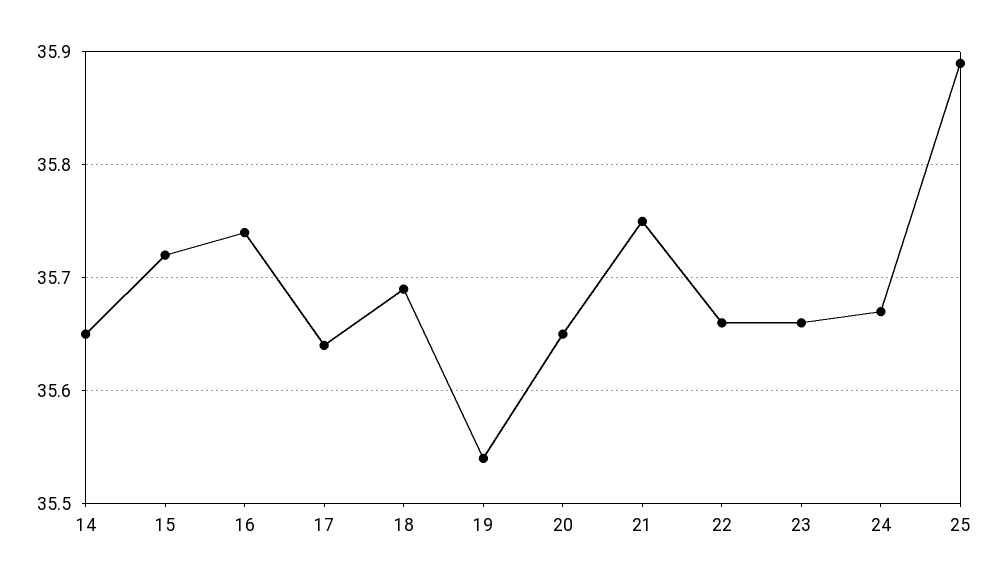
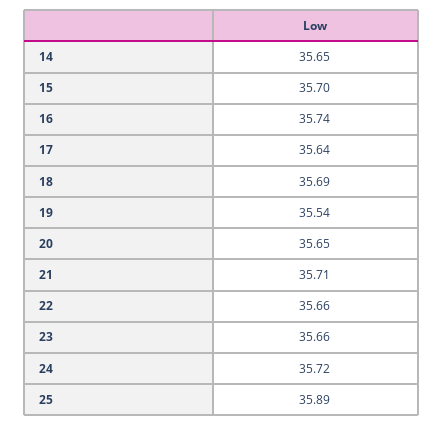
15: 35.72 -> 35.7
21: 35.75 -> 35.71
24: 35.67 -> 35.72

